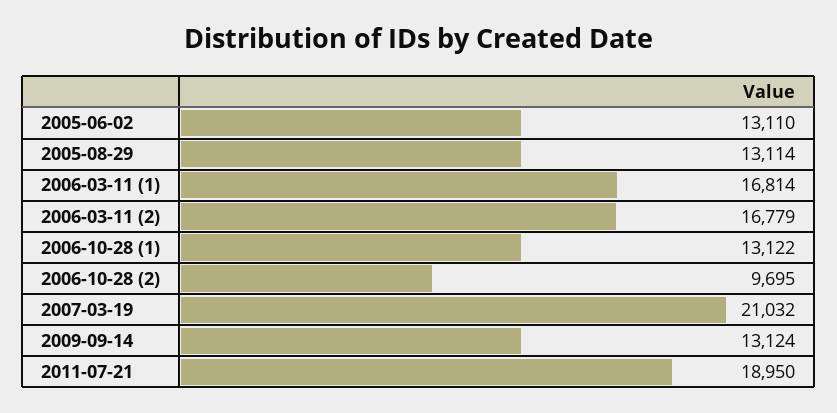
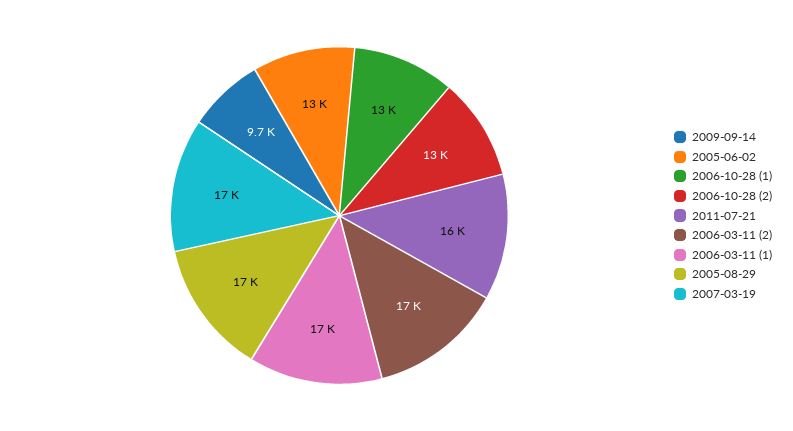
2005-08-29: 13114 -> 17000
2006-10-28 (2): 9695 -> 13000
2007-03-19: 21032 -> 17000
2009-09-14: 13124 -> 9700
2011-07-21: 18950 -> 16000

